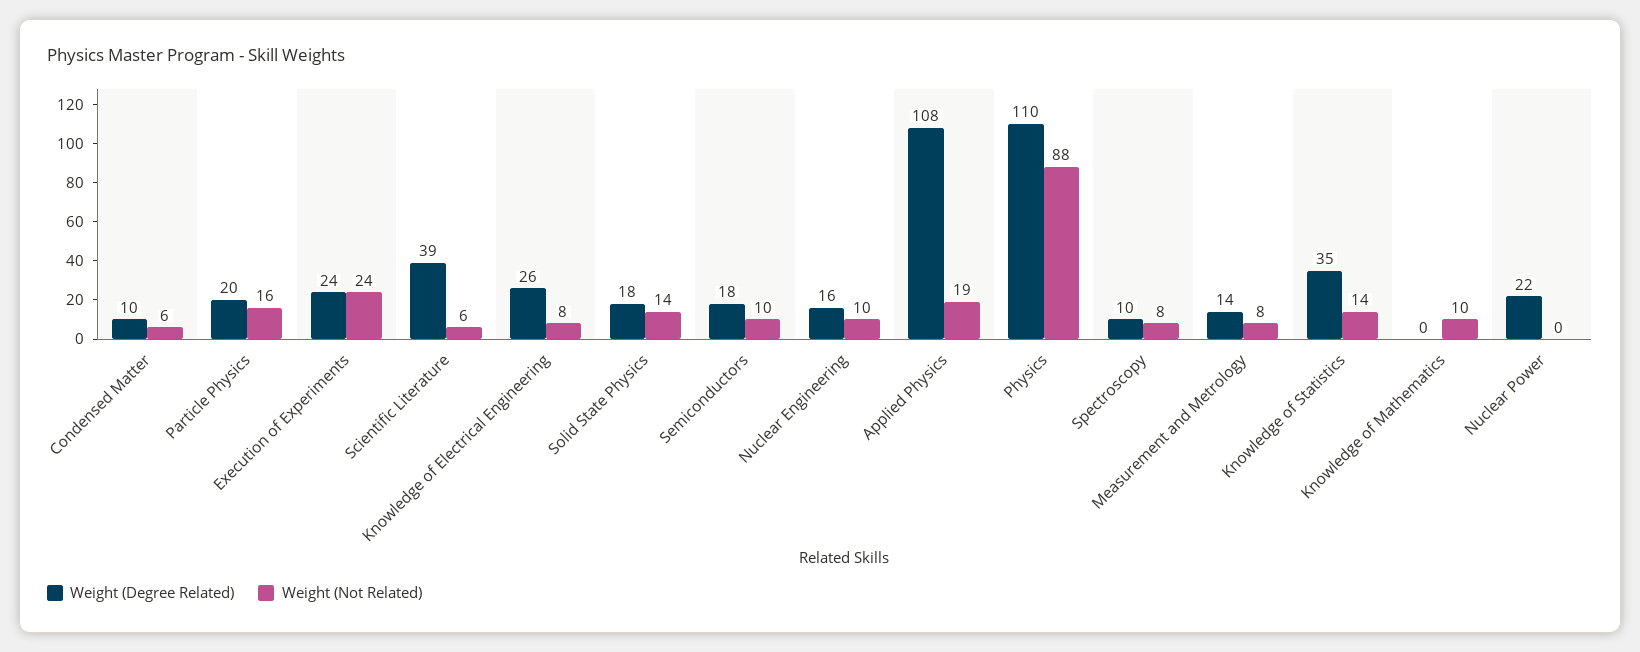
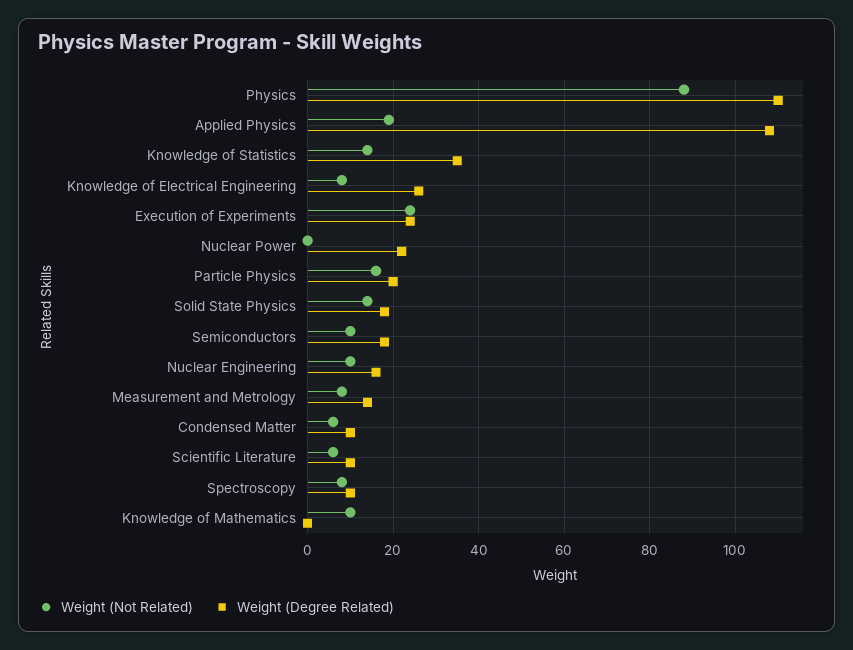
Weight (Degree Related), Scientific Literature: 39 -> 10

